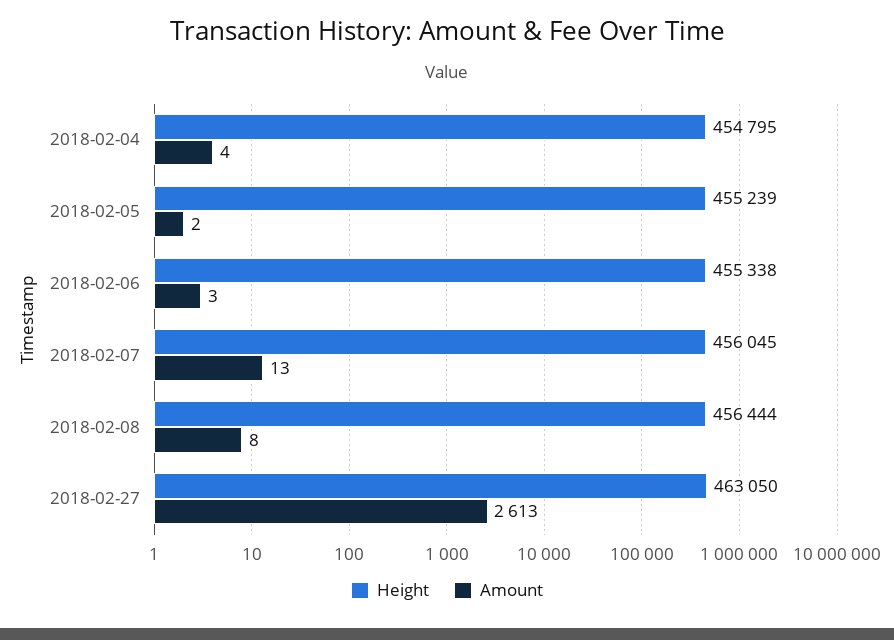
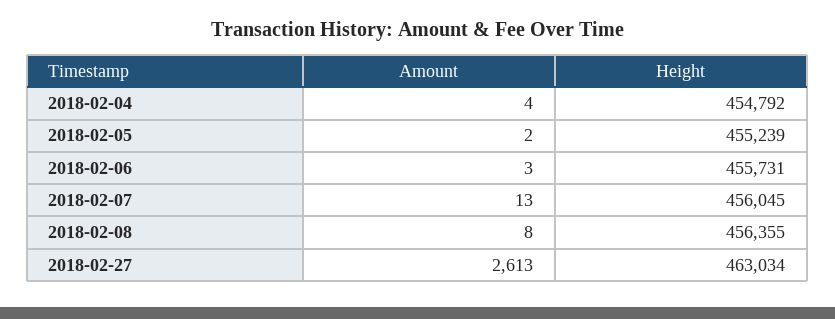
Height, 2018-02-04: 454795 -> 454792
Height, 2018-02-06: 455338 -> 455731
Height, 2018-02-08: 456444 -> 456355
Height, 2018-02-27: 463050 -> 463034

